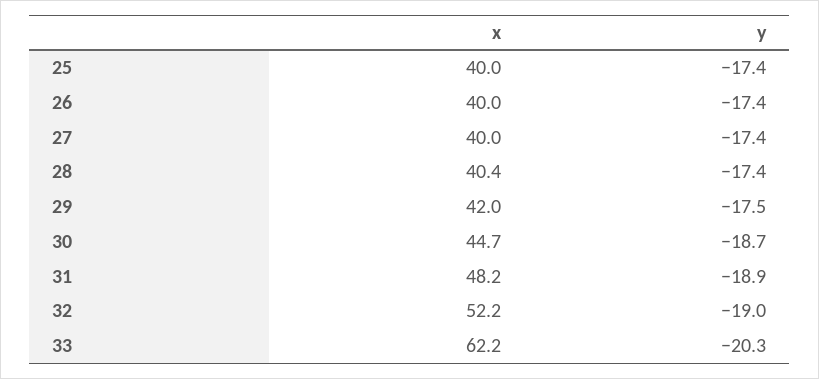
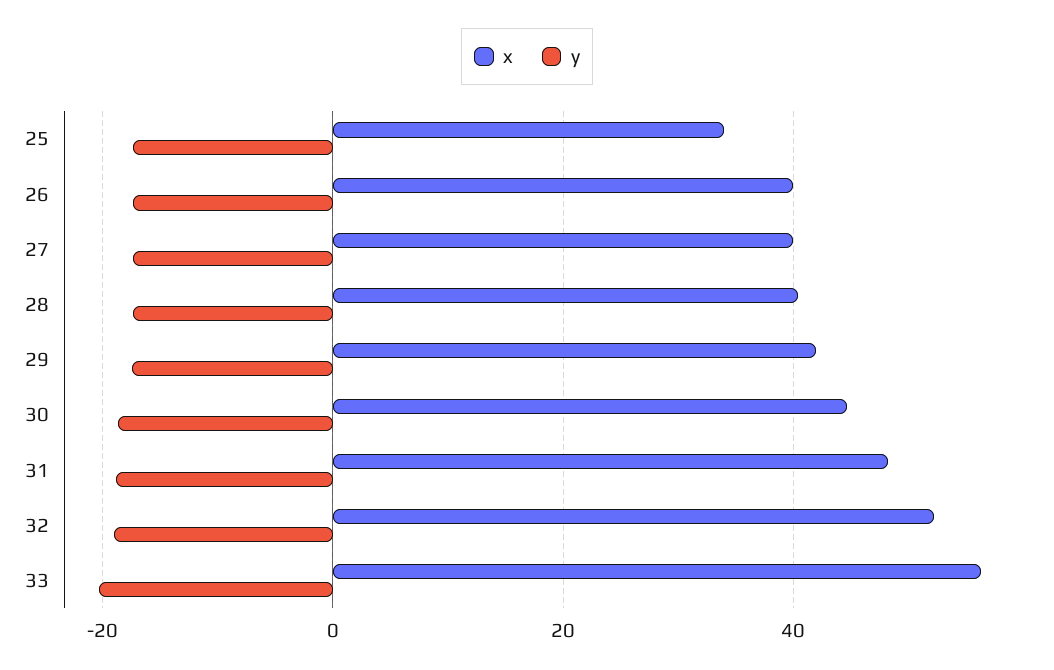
x, 25: 40 -> 34
x, 33: 62.2 -> 56

